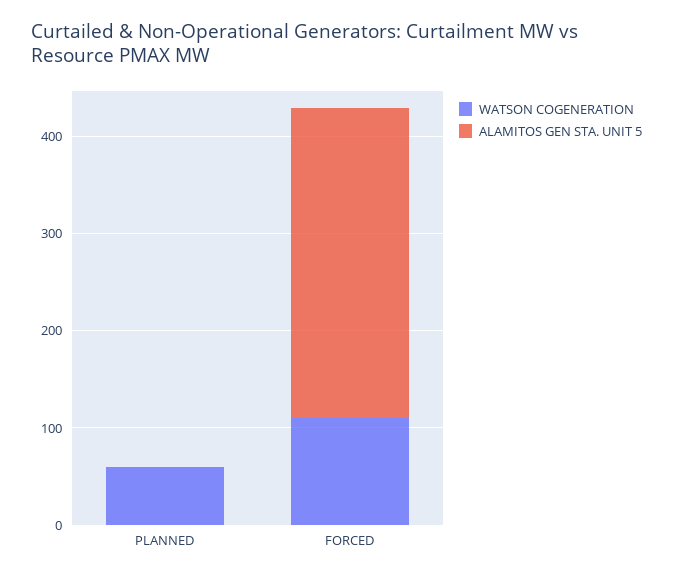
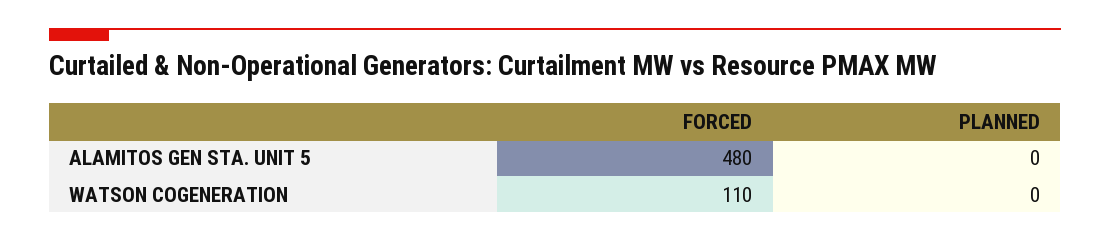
WATSON COGENERATION, PLANNED: 60 -> 0
ALAMITOS GEN STA. UNIT 5, FORCED: 320 -> 480

